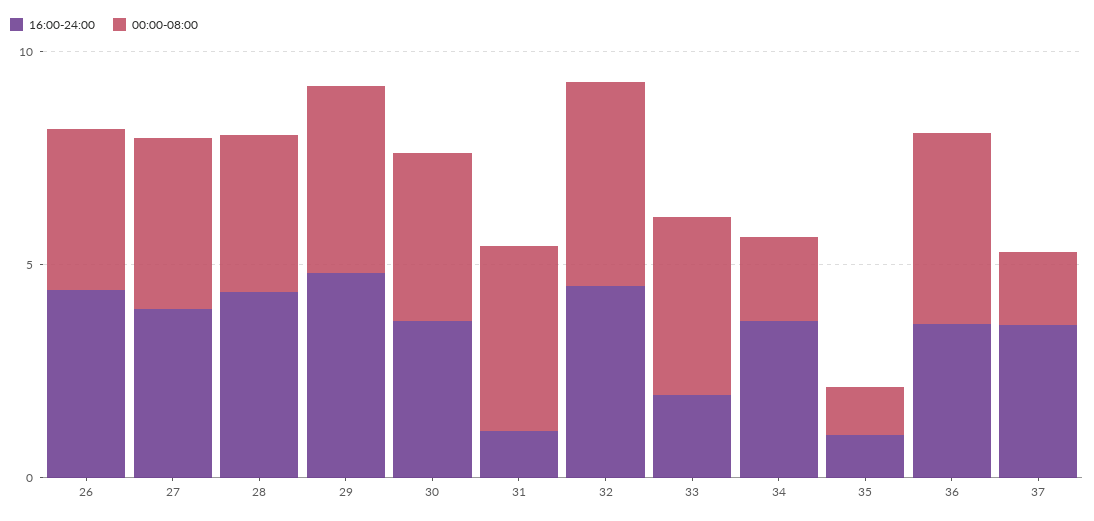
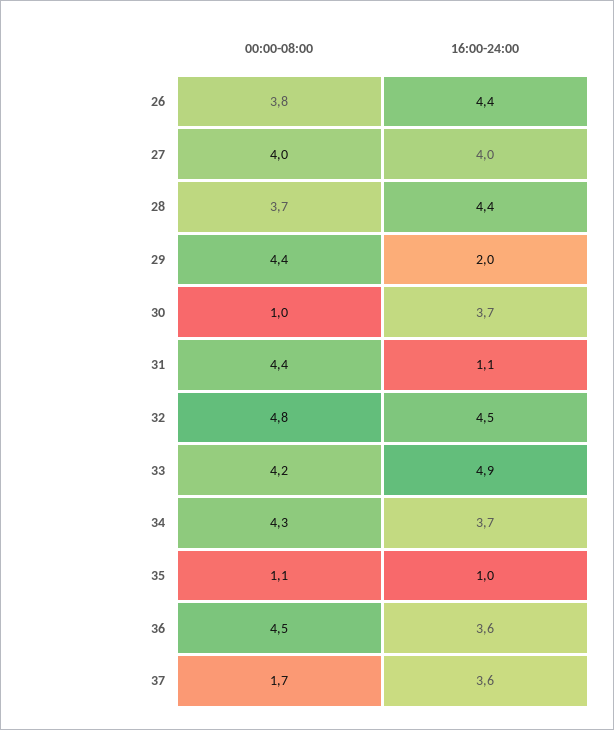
16:00-24:00, 29: 5 -> 2
00:00-08:00, 30: 4 -> 1
16:00-24:00, 33: 2 -> 4.9
00:00-08:00, 34: 2 -> 4.3

